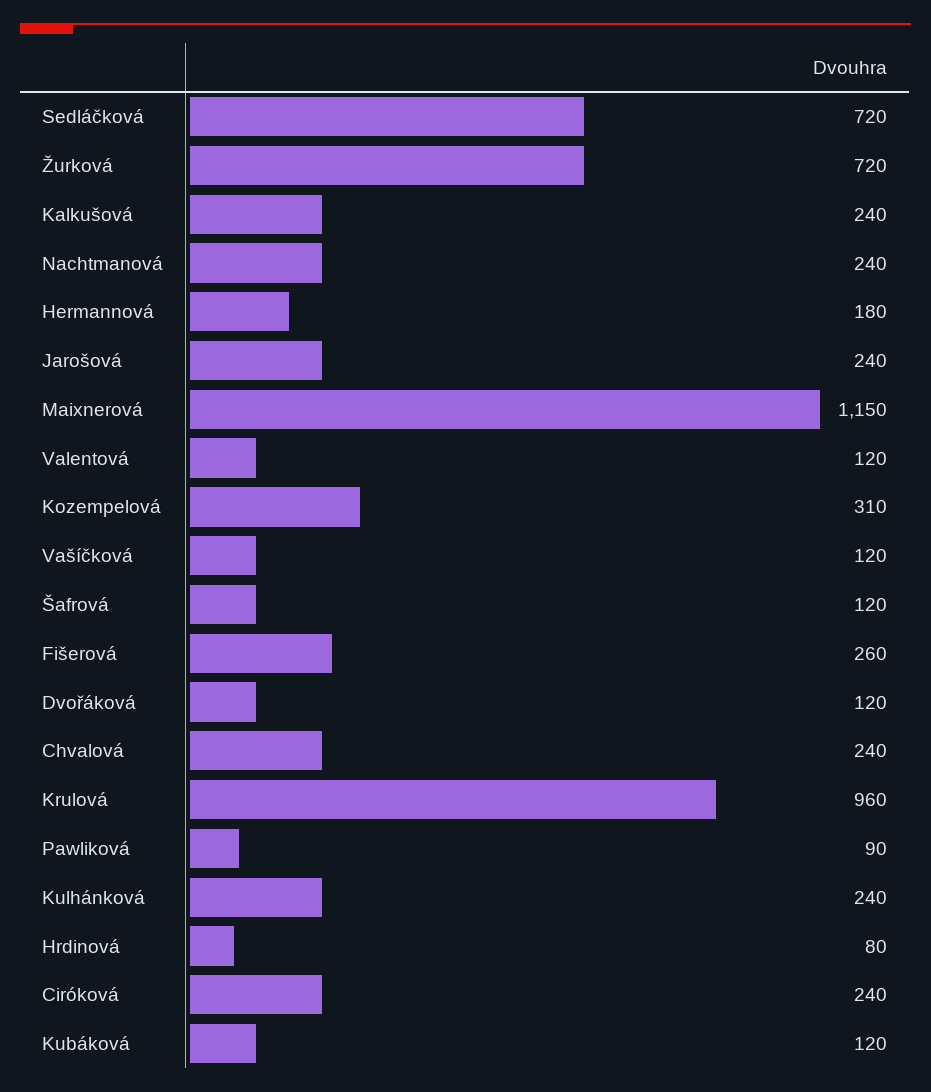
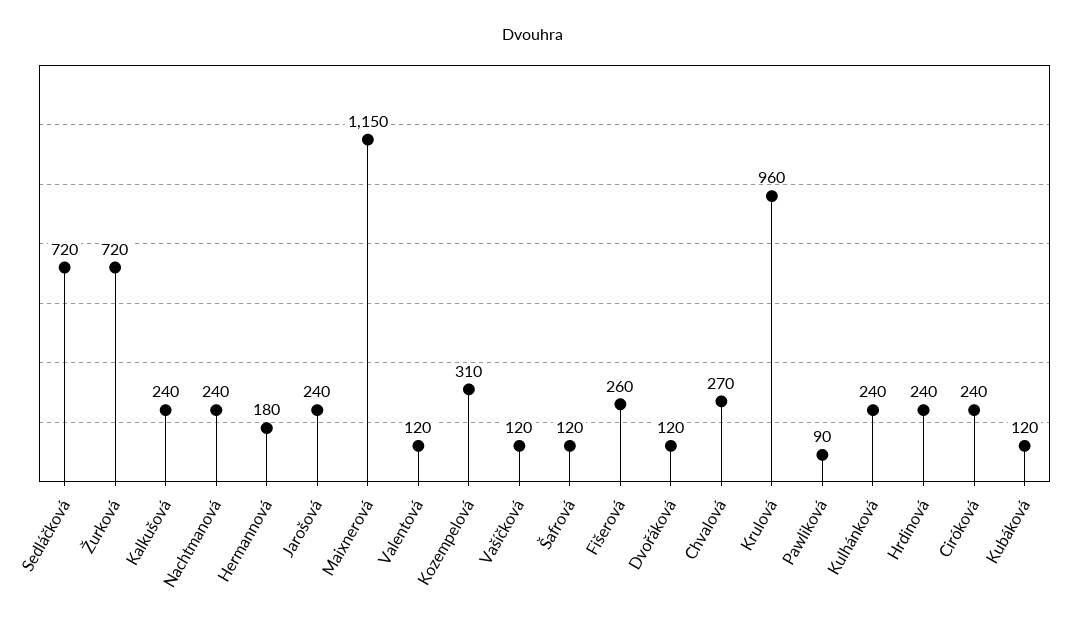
Chvalová: 240 -> 270
Hrdinová: 80 -> 240

